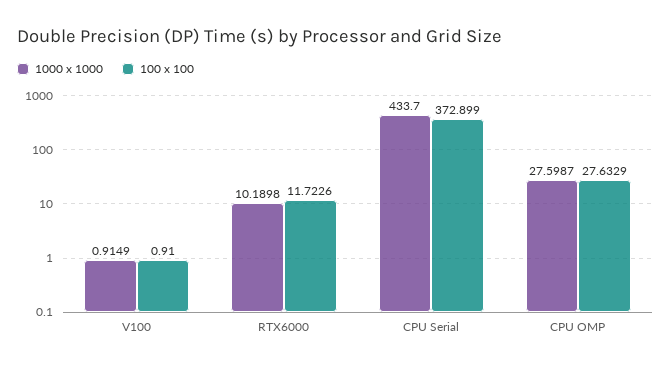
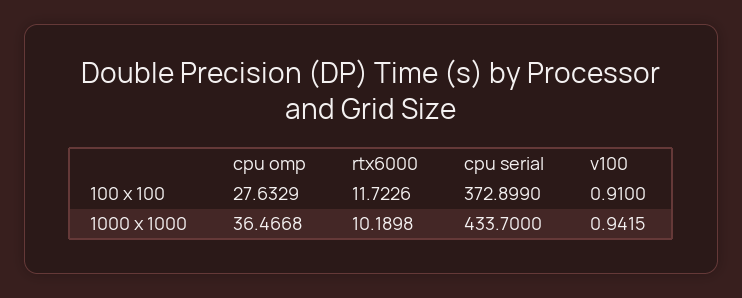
1000 x 1000, V100: 0.9149 -> 0.9415
1000 x 1000, CPU OMP: 27.5987 -> 36.4668

